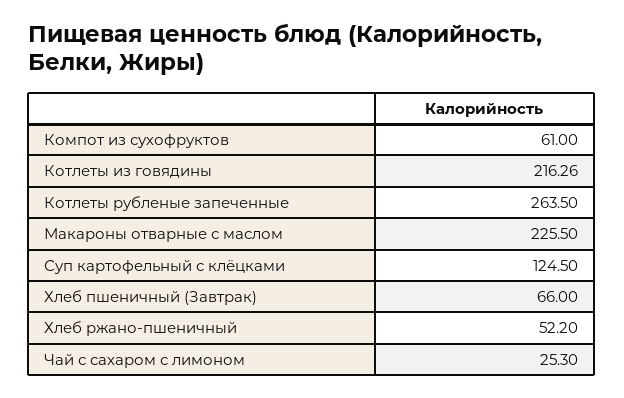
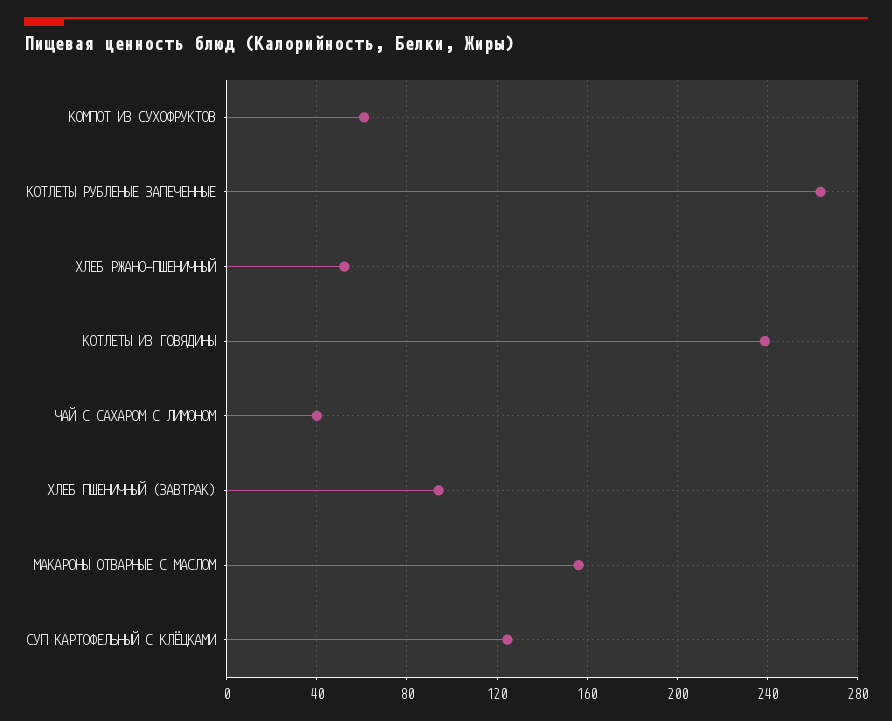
Котлеты из говядины: 216.26 -> 240
Макароны отварные с маслом: 225.5 -> 155
Хлеб пшеничный (Завтрак): 66 -> 95
Чай с сахаром с лимоном: 25.3 -> 40

